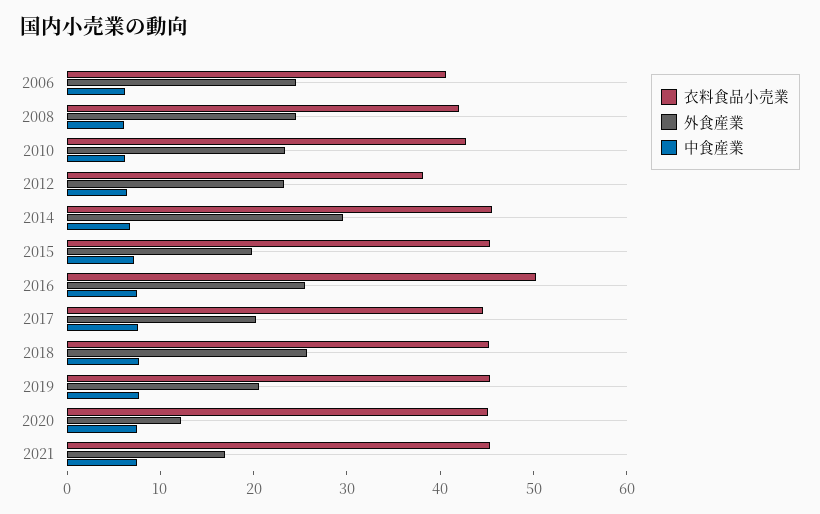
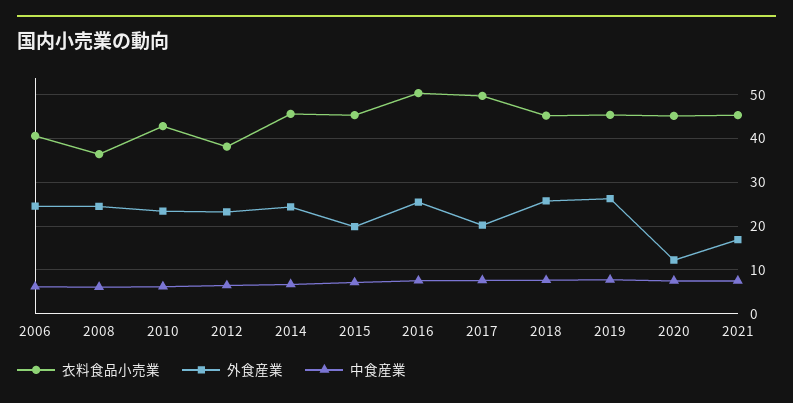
衣料食品小売業, 2008: 42 -> 36
外食産業, 2014: 30 -> 24
衣料食品小売業, 2017: 44 -> 50
外食産業, 2019: 20 -> 26

